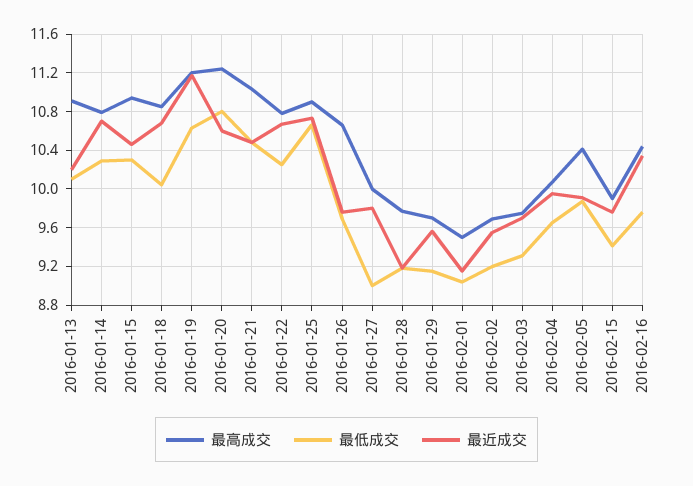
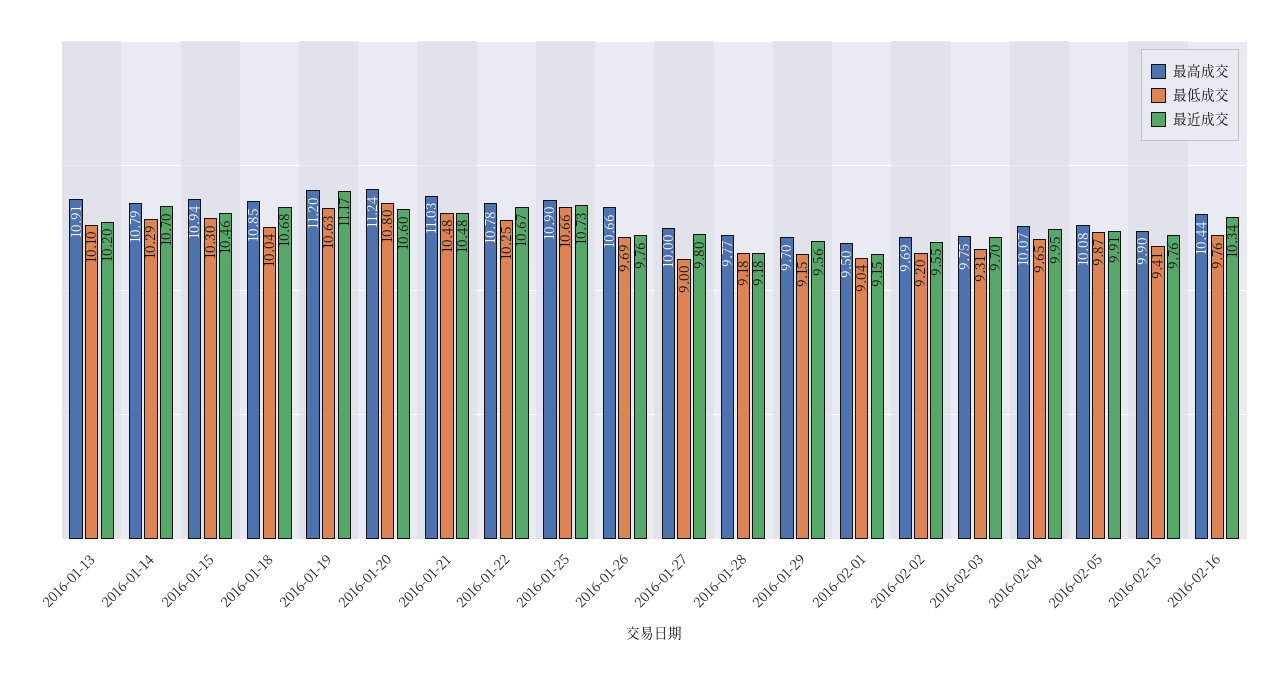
最高成交, 2016-02-05: 10.4 -> 10.08

